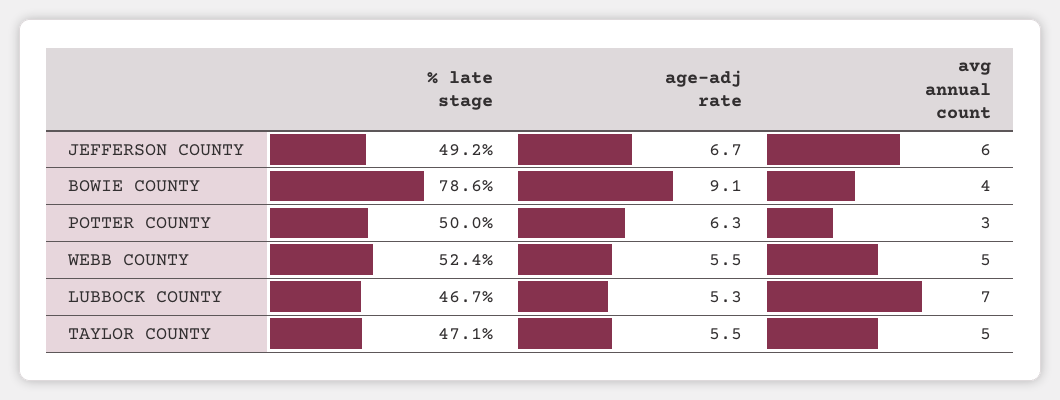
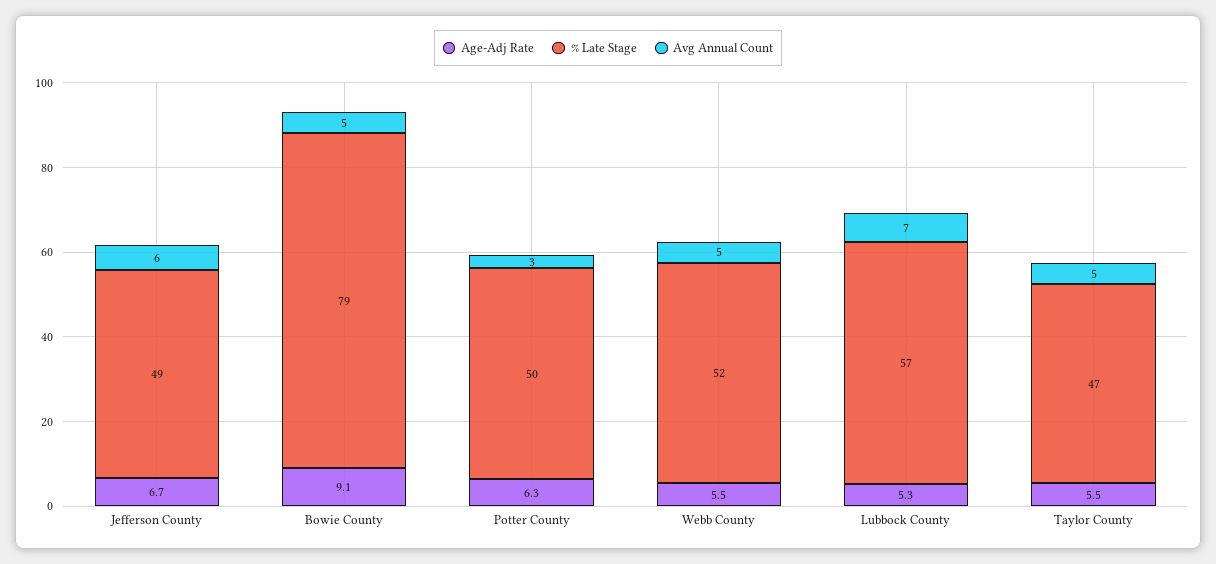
avg annual count, BOWIE COUNTY: 4 -> 5
% late stage, LUBBOCK COUNTY: 46.7 -> 57

